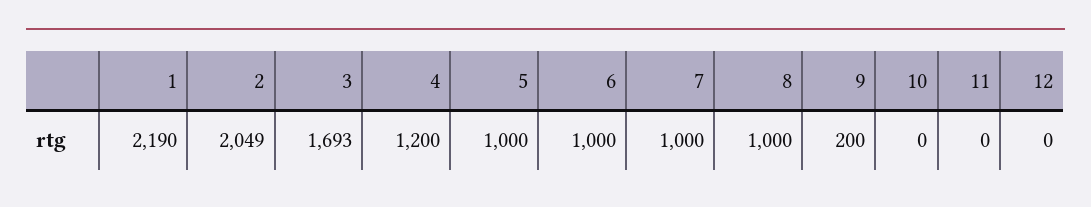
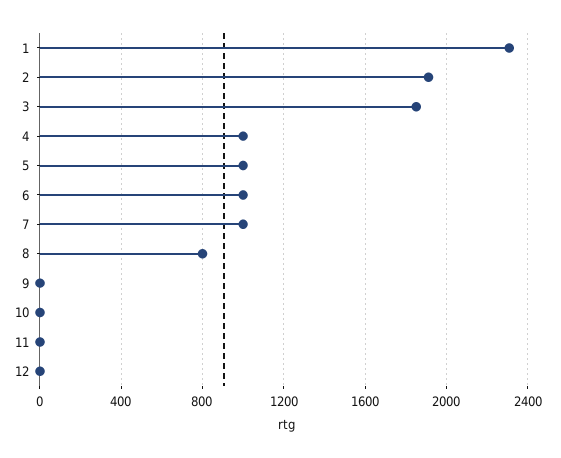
1: 2190 -> 2300
2: 2049 -> 1900
3: 1693 -> 1850
4: 1200 -> 1000
8: 1000 -> 800
9: 200 -> 0

